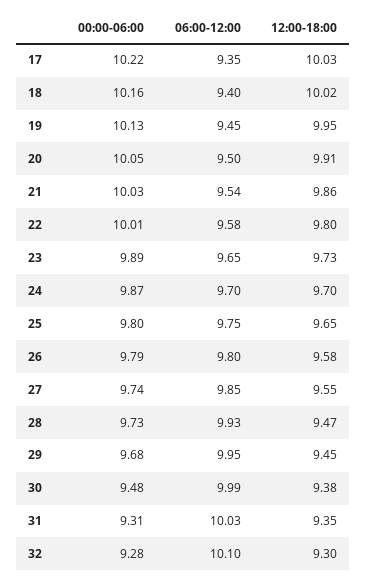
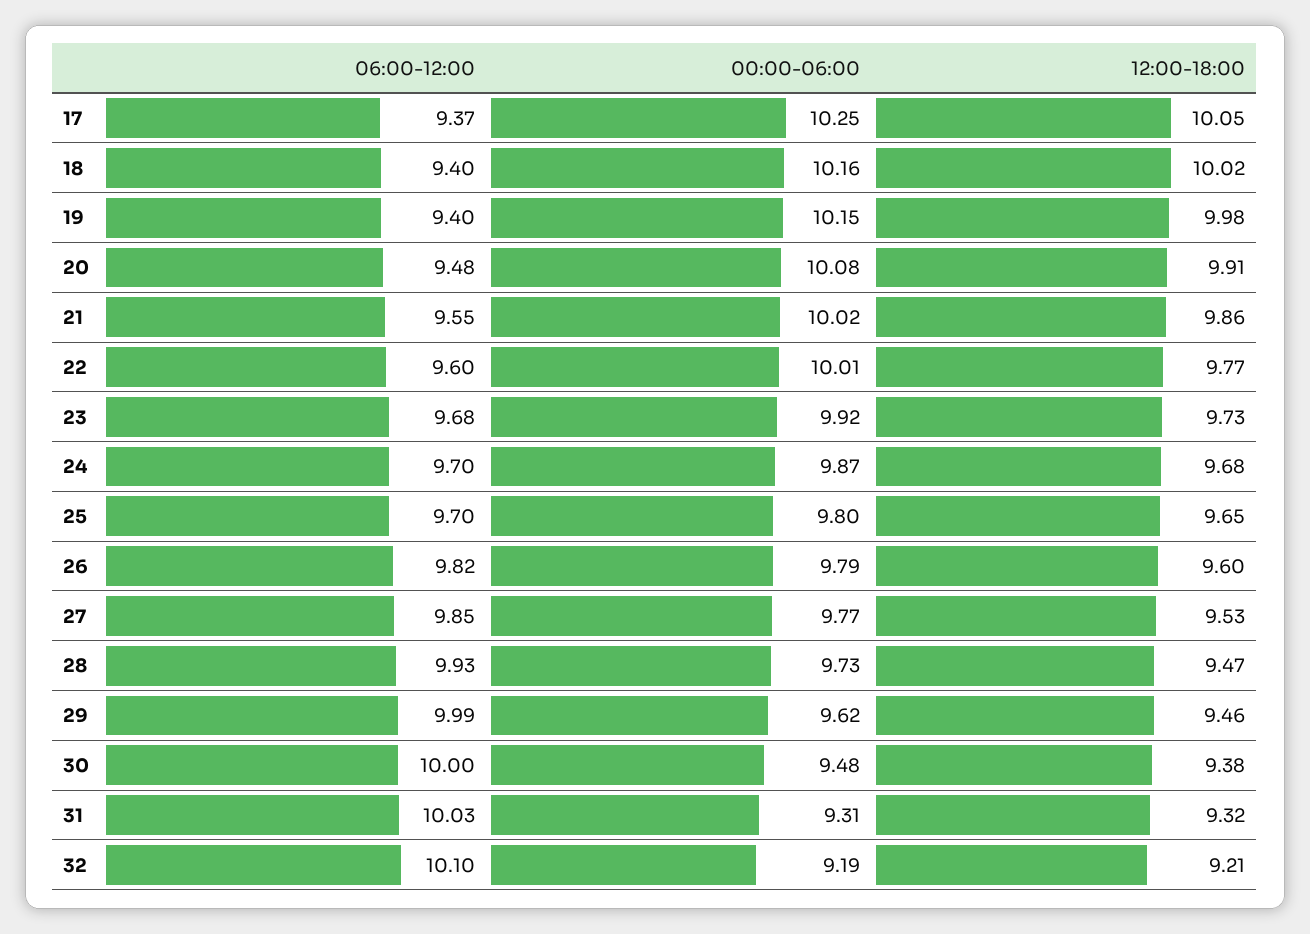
00:00-06:00, 17: 10.22 -> 10.25
06:00-12:00, 17: 9.35 -> 9.37
12:00-18:00, 17: 10.03 -> 10.05
00:00-06:00, 19: 10.13 -> 10.15
06:00-12:00, 19: 9.45 -> 9.4
12:00-18:00, 19: 9.95 -> 9.98
00:00-06:00, 20: 10.05 -> 10.08
06:00-12:00, 20: 9.5 -> 9.48
00:00-06:00, 21: 10.03 -> 10.02
06:00-12:00, 21: 9.54 -> 9.55
06:00-12:00, 22: 9.58 -> 9.6
12:00-18:00, 22: 9.8 -> 9.77
00:00-06:00, 23: 9.89 -> 9.92
06:00-12:00, 23: 9.65 -> 9.68
12:00-18:00, 24: 9.7 -> 9.68
06:00-12:00, 25: 9.75 -> 9.7
06:00-12:00, 26: 9.8 -> 9.82
12:00-18:00, 26: 9.58 -> 9.6
00:00-06:00, 27: 9.74 -> 9.77
12:00-18:00, 27: 9.55 -> 9.53
00:00-06:00, 29: 9.68 -> 9.62
06:00-12:00, 29: 9.95 -> 9.99
12:00-18:00, 29: 9.45 -> 9.46
06:00-12:00, 30: 9.99 -> 10
12:00-18:00, 31: 9.35 -> 9.32
00:00-06:00, 32: 9.28 -> 9.19
12:00-18:00, 32: 9.3 -> 9.21

